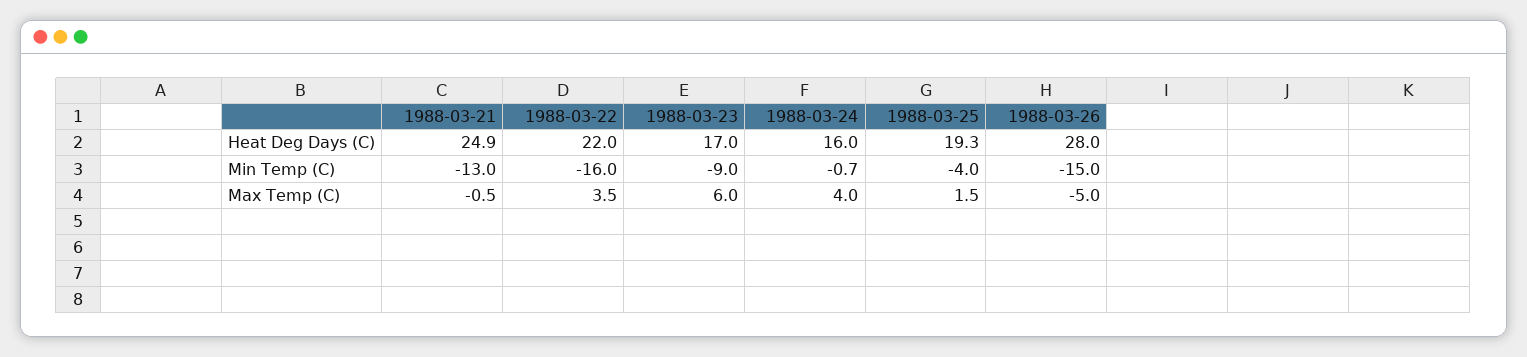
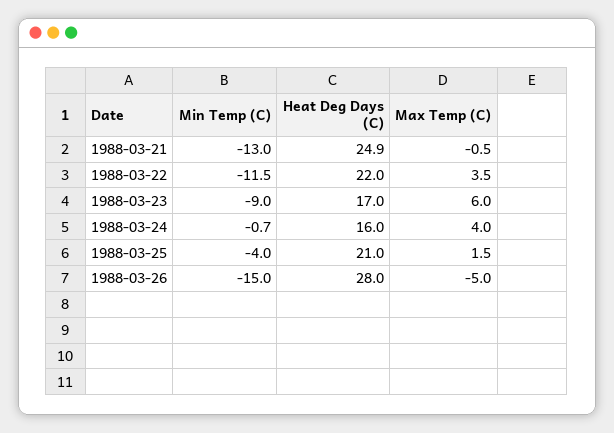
1988-03-25, Heat Deg Days (C): 19.3 -> 21
1988-03-22, Min Temp (C): -16 -> -11.5

